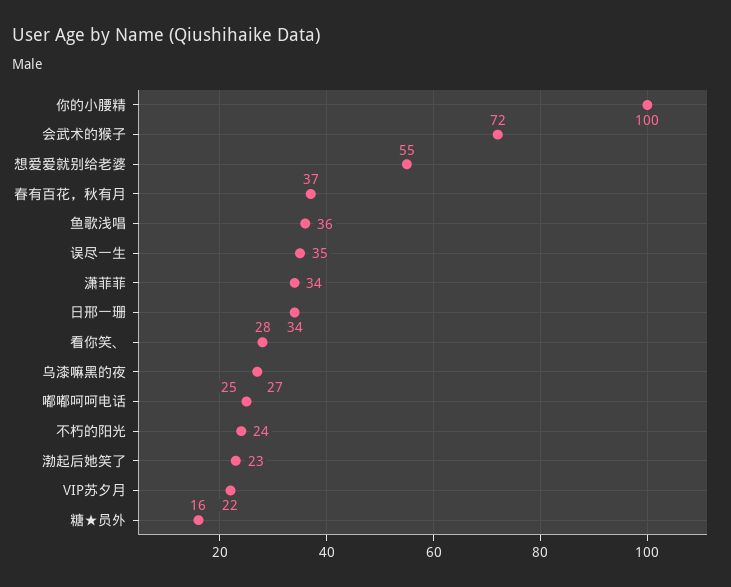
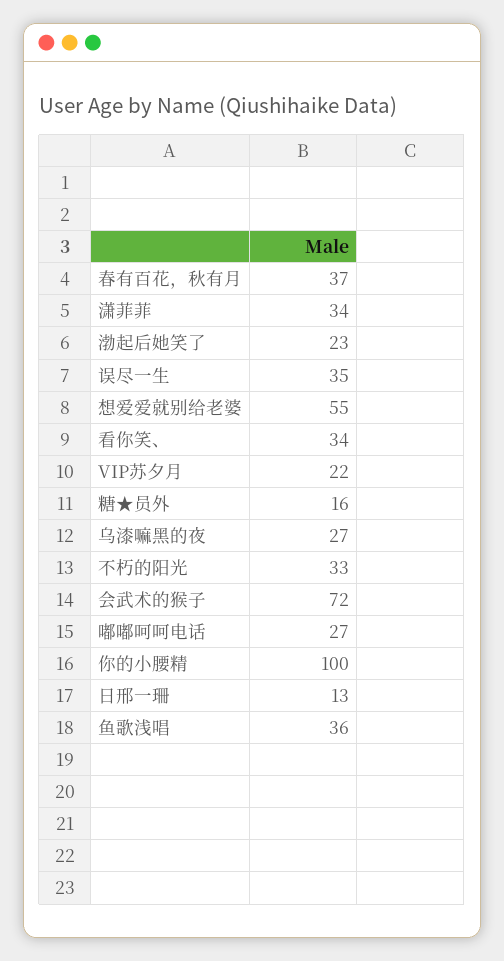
日邢一珊: 34 -> 13
看你笑、: 28 -> 34
嘟嘟呵呵电话: 25 -> 27
不朽的阳光: 24 -> 33

